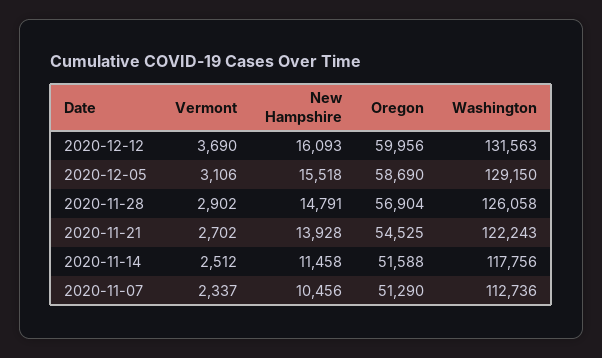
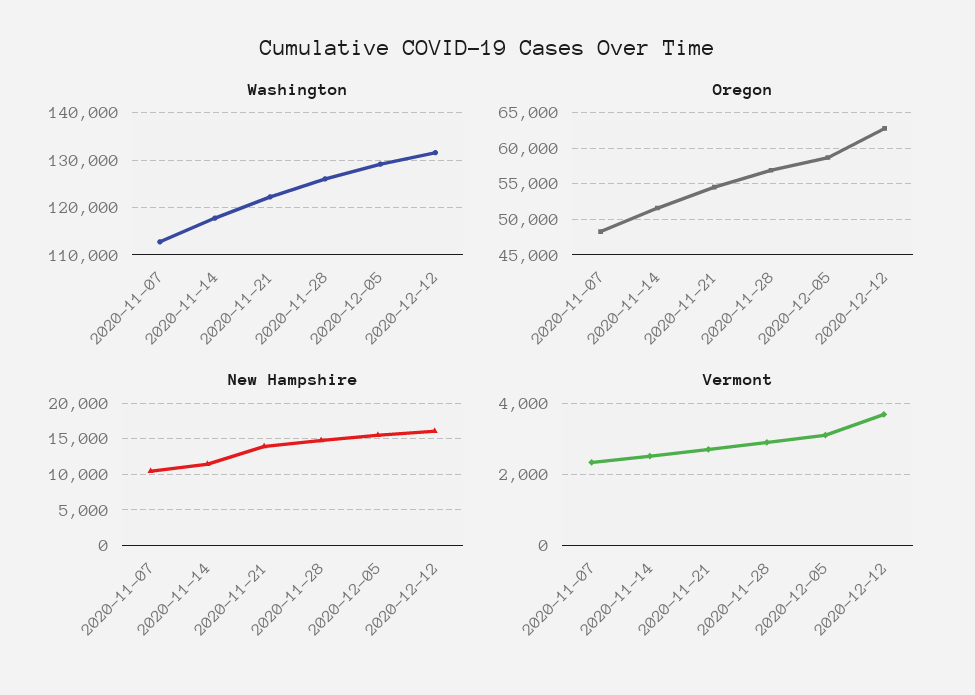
Oregon, 2020-12-12: 59956 -> 63000
Oregon, 2020-11-07: 51290 -> 48000

